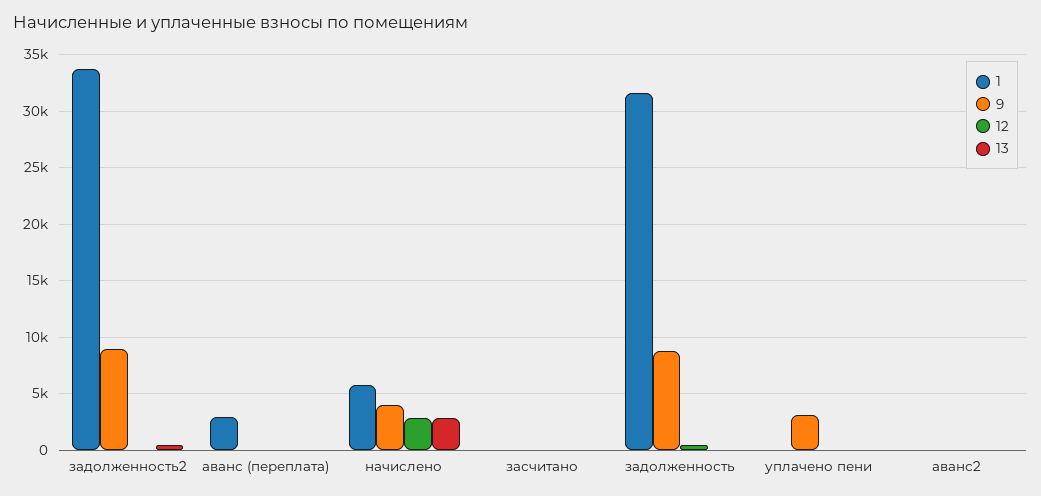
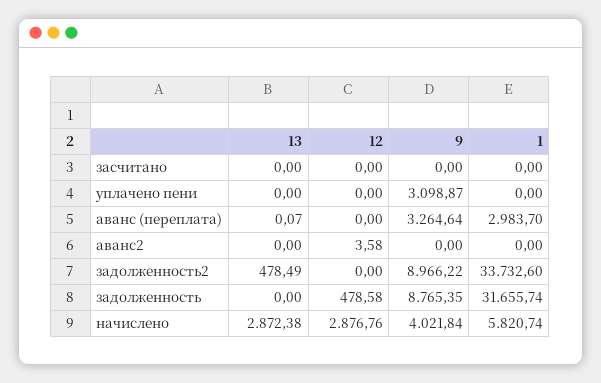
9, аванс (переплата): 0 -> 3264.64

